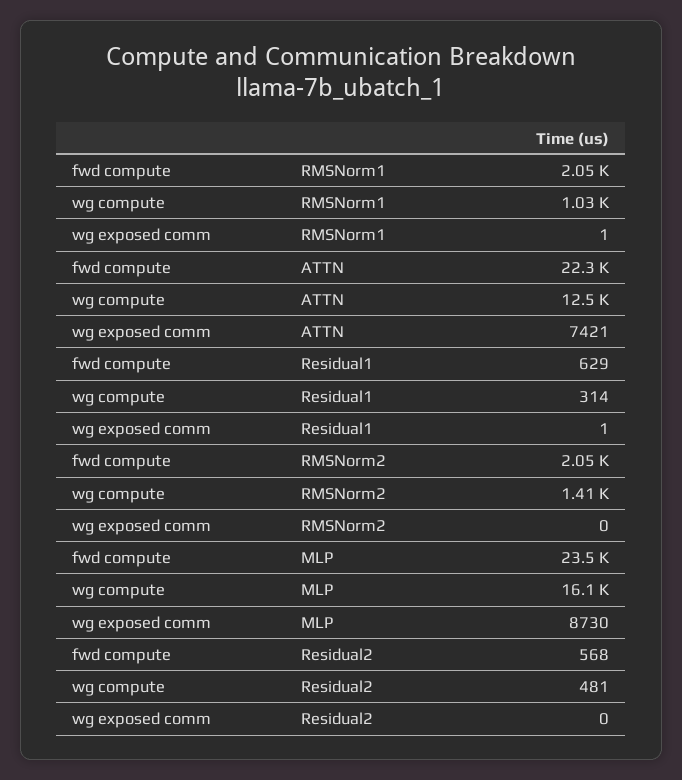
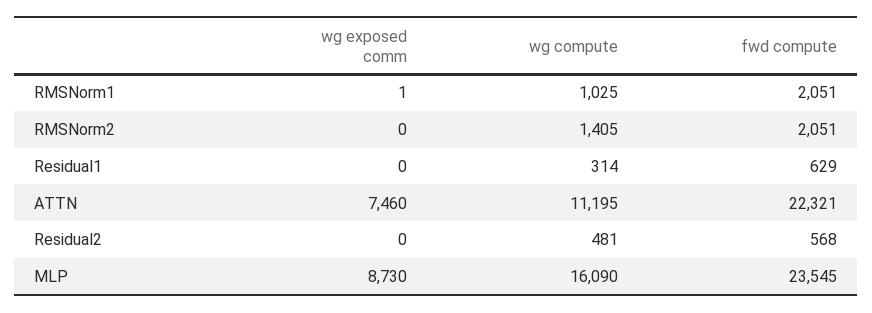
wg compute, ATTN: 12500 -> 11195
wg exposed comm, ATTN: 7421 -> 7460
wg exposed comm, Residual1: 1 -> 0

